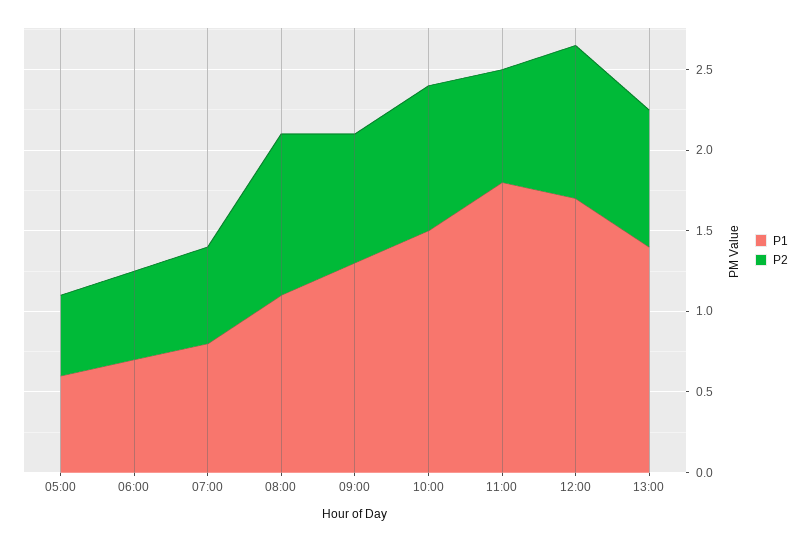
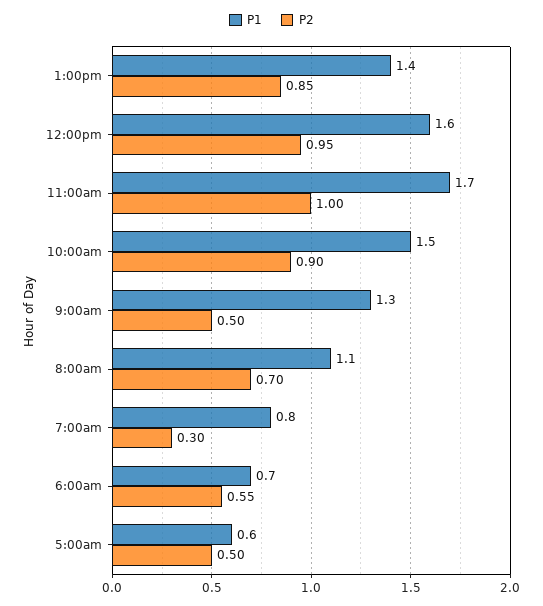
P2, 07:00: 0.6 -> 0.3
P2, 08:00: 1 -> 0.7
P2, 09:00: 0.8 -> 0.5
P1, 11:00: 1.8 -> 1.7
P2, 11:00: 0.7 -> 1
P1, 12:00: 1.7 -> 1.6

